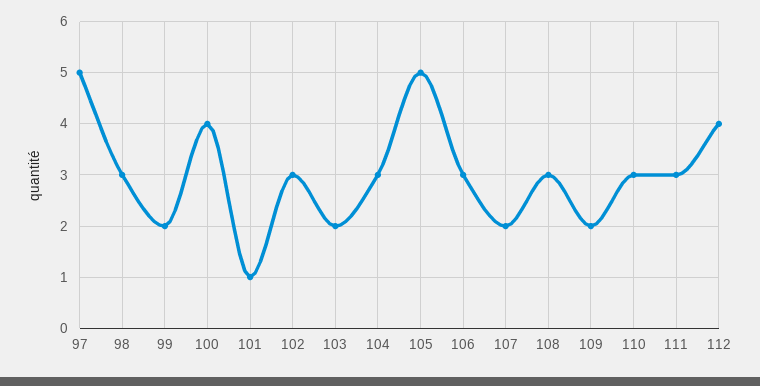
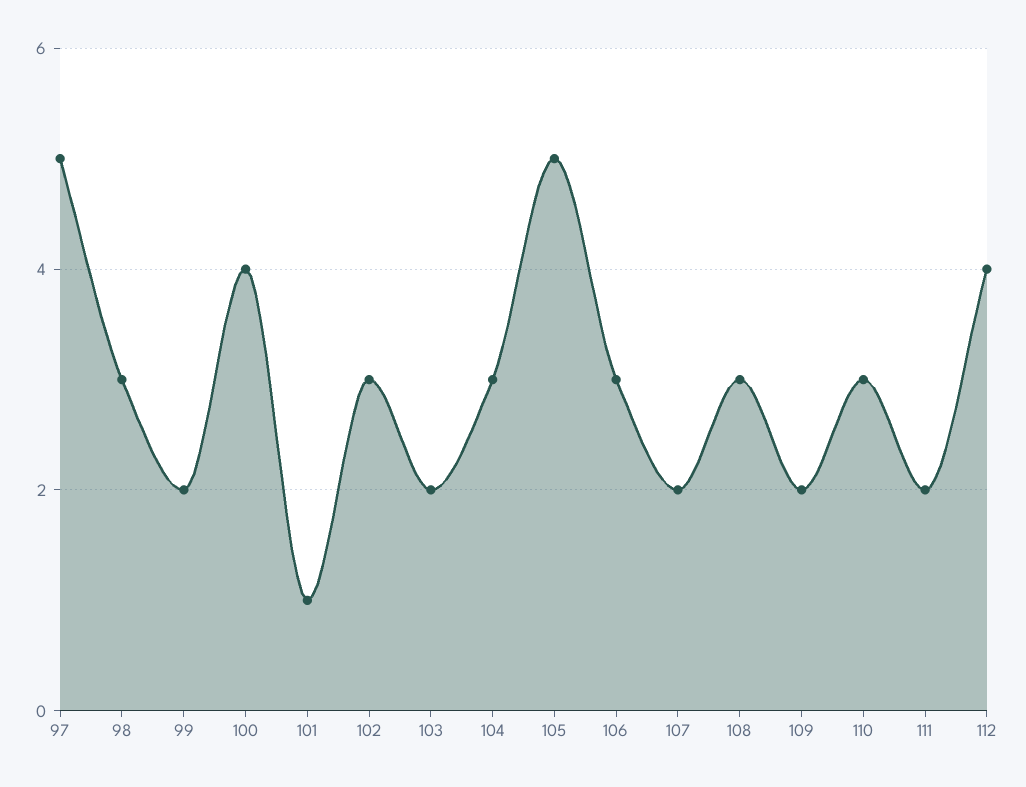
111: 3 -> 2

